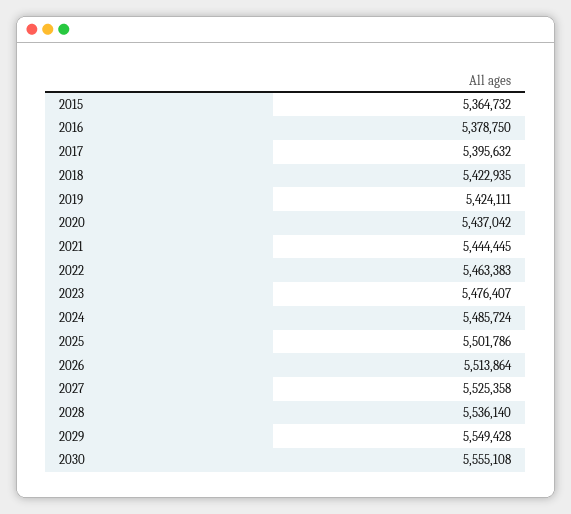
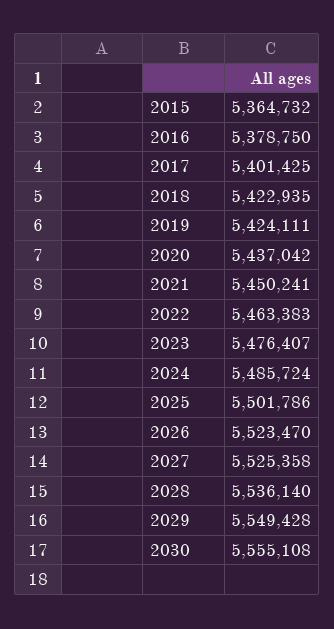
2017: 5395632 -> 5401425
2021: 5444445 -> 5450241
2026: 5513864 -> 5523470

